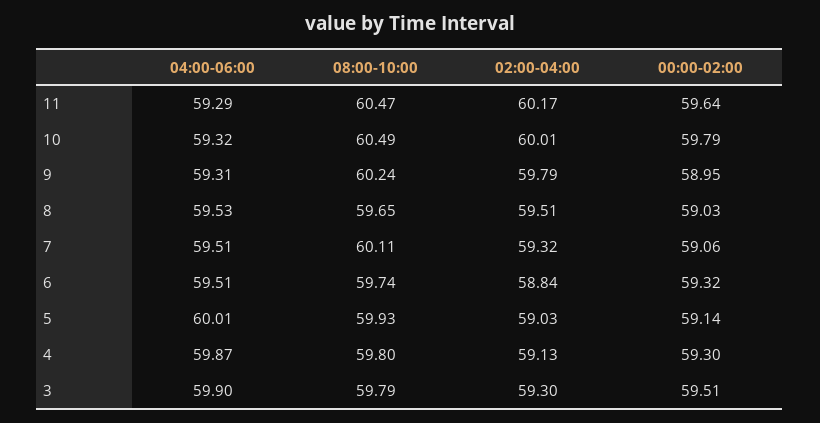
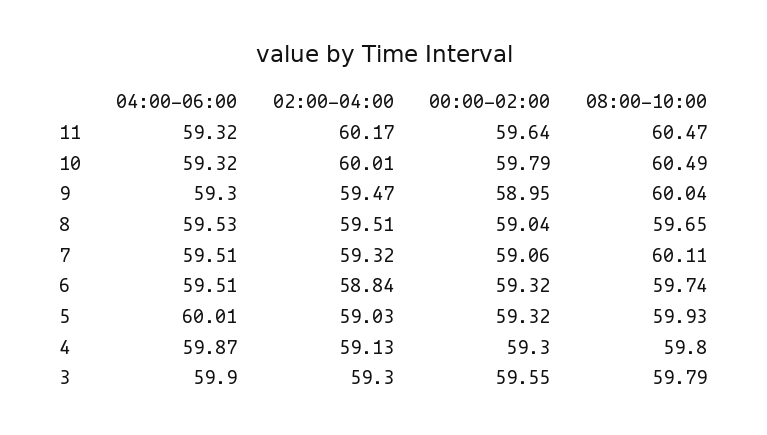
04:00-06:00, 11: 59.29 -> 59.32
04:00-06:00, 9: 59.31 -> 59.3
08:00-10:00, 9: 60.24 -> 60.04
02:00-04:00, 9: 59.79 -> 59.47
00:00-02:00, 8: 59.03 -> 59.04
00:00-02:00, 5: 59.14 -> 59.32
00:00-02:00, 3: 59.51 -> 59.55

